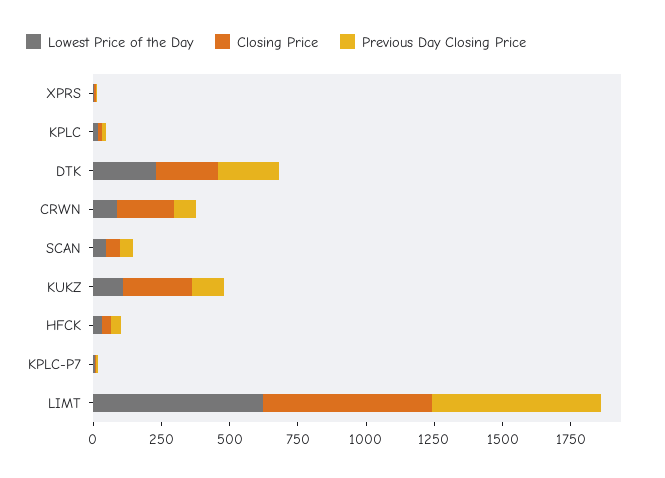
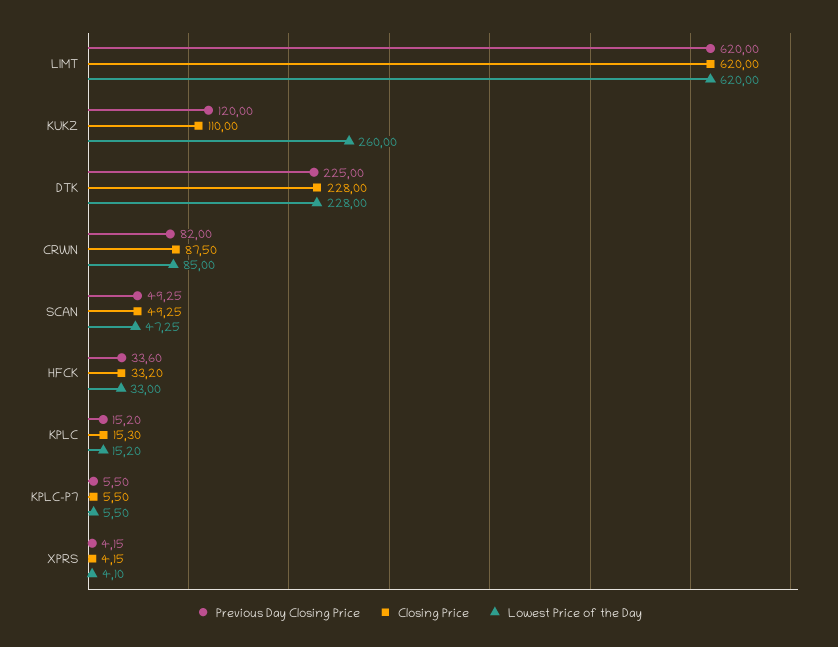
Closing Price, CRWN: 200 -> 87.5
Lowest Price of the Day, KUKZ: 100 -> 260
Closing Price, KUKZ: 250 -> 110

